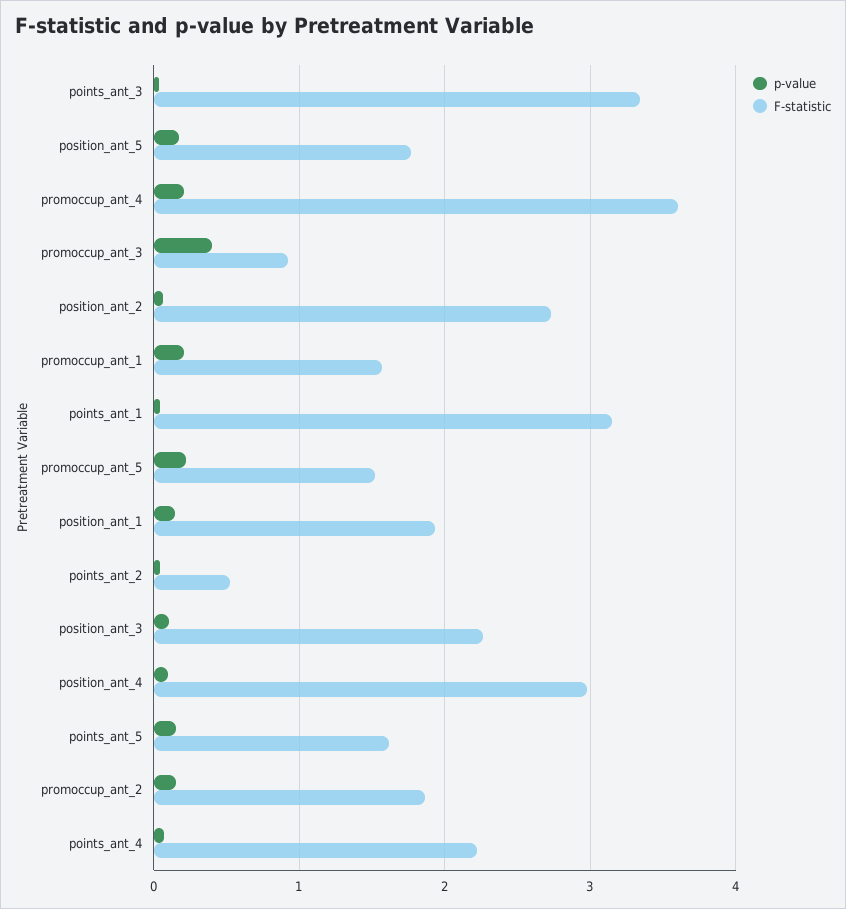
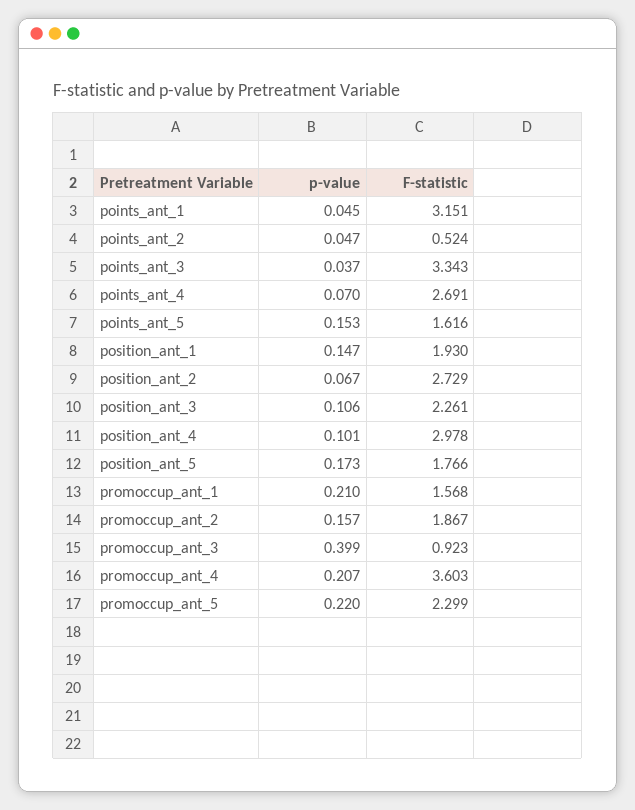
F-statistic, promoccup_ant_5: 1.5 -> 2.299
F-statistic, points_ant_4: 2.2 -> 2.691

